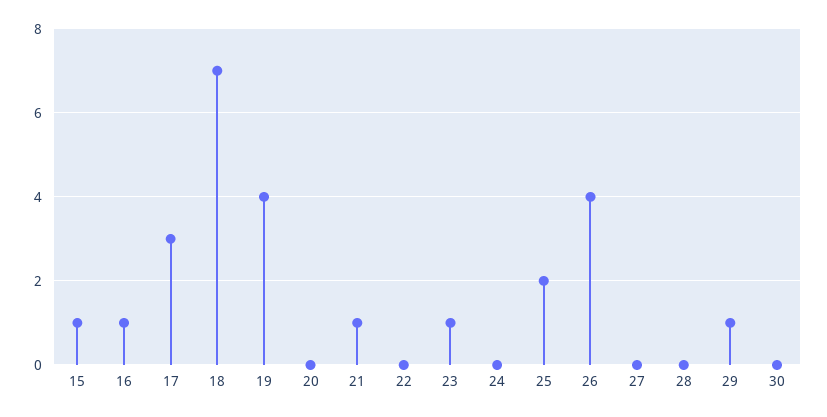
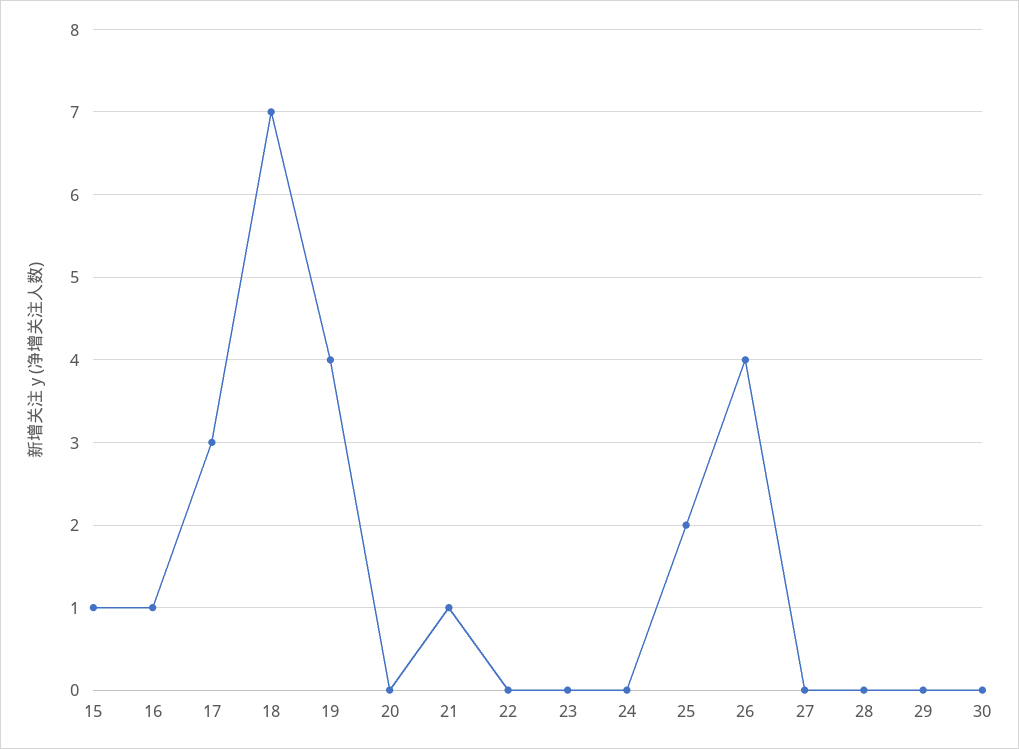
23: 1 -> 0
29: 1 -> 0

